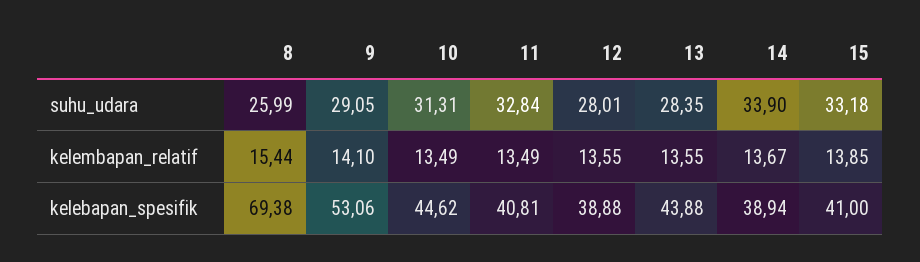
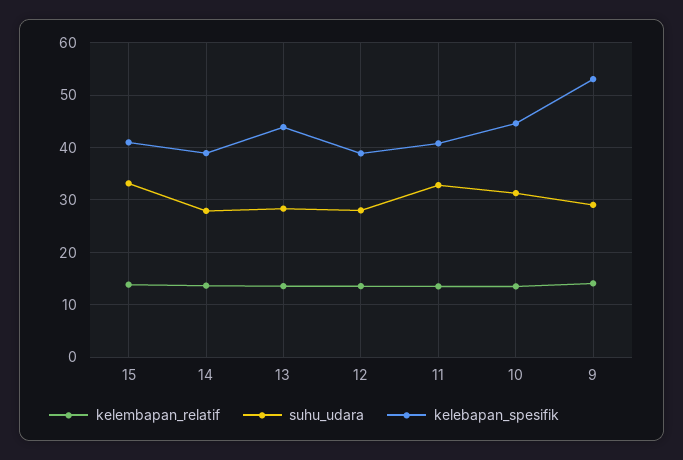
suhu_udara, 8: 25.99 -> none
suhu_udara, 14: 33.9 -> 28
kelembapan_relatif, 8: 15.44 -> none
kelebapan_spesifik, 8: 69.38 -> none

